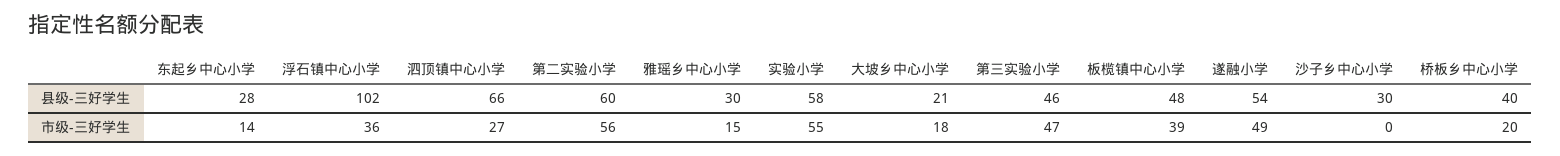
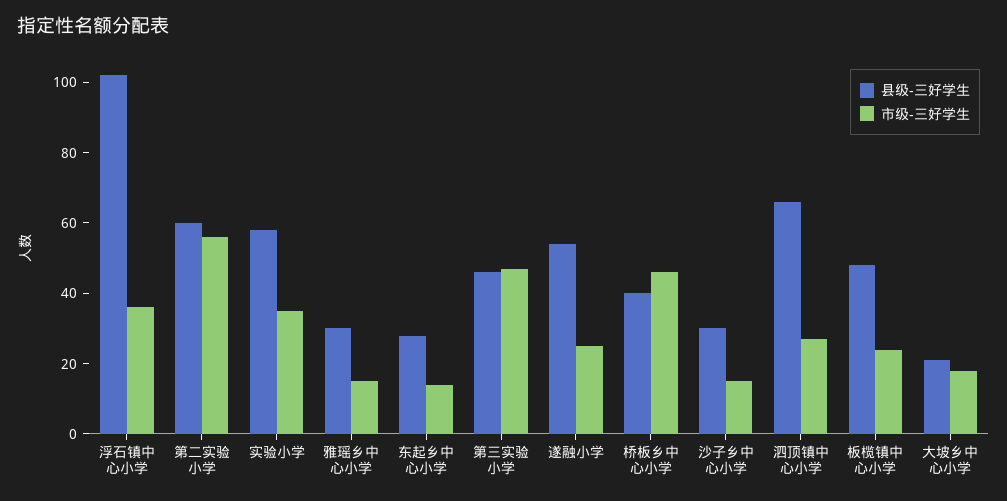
市级-三好学生, 实验小学: 55 -> 35
市级-三好学生, 板榄镇中心小学: 39 -> 25
市级-三好学生, 遂融小学: 49 -> 25
市级-三好学生, 沙子乡中心小学: 0 -> 15
市级-三好学生, 桥板乡中心小学: 20 -> 45

